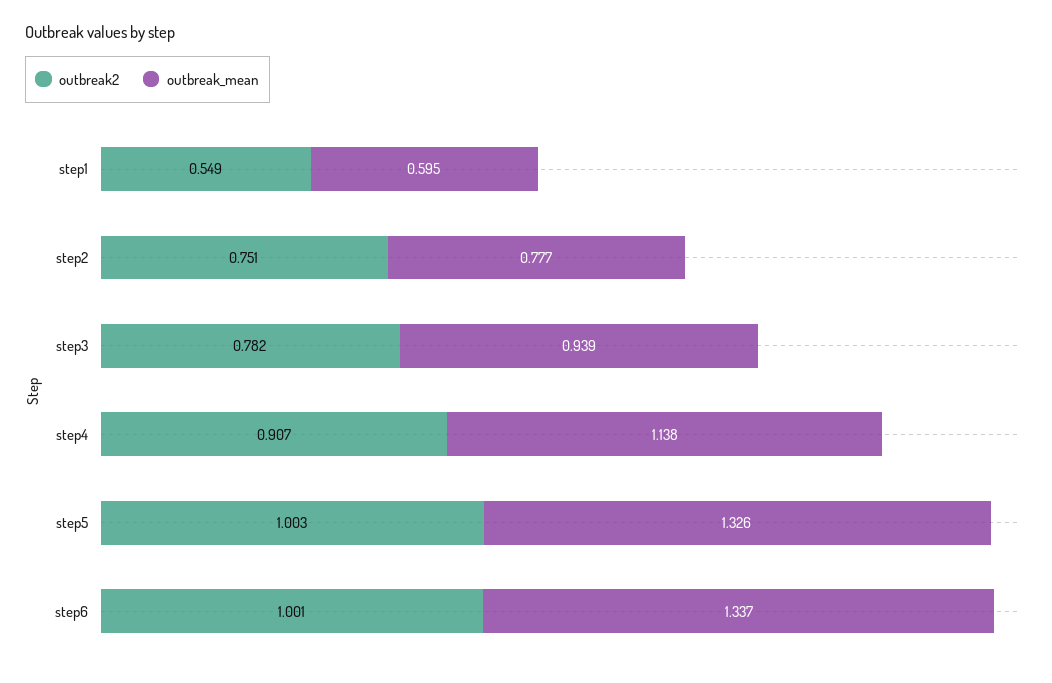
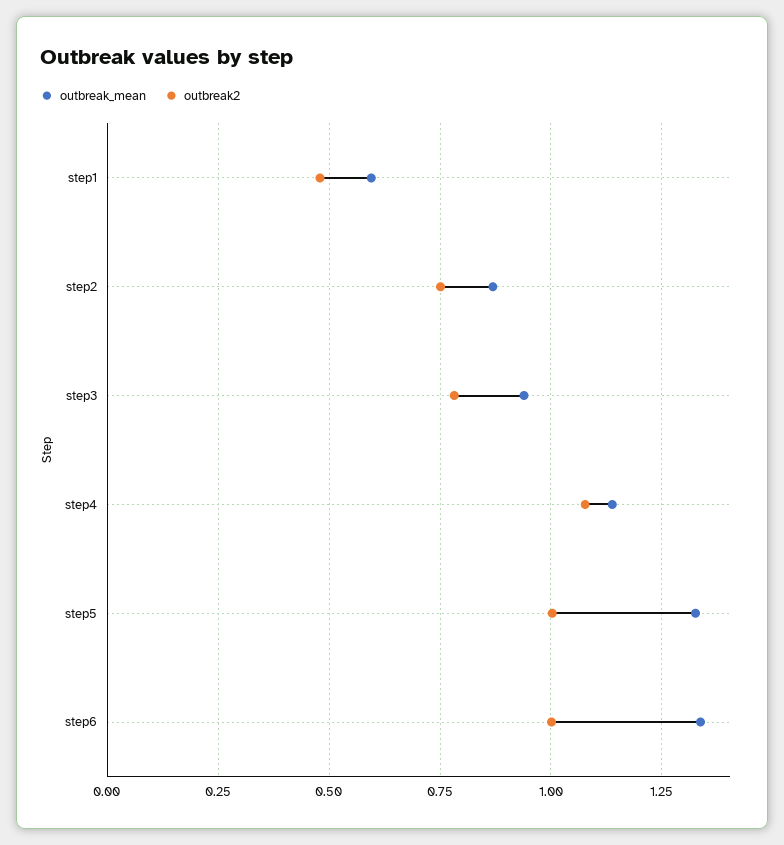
outbreak2, step1: 0.549 -> 0.475
outbreak_mean, step2: 0.777 -> 0.875
outbreak2, step4: 0.907 -> 1.075

